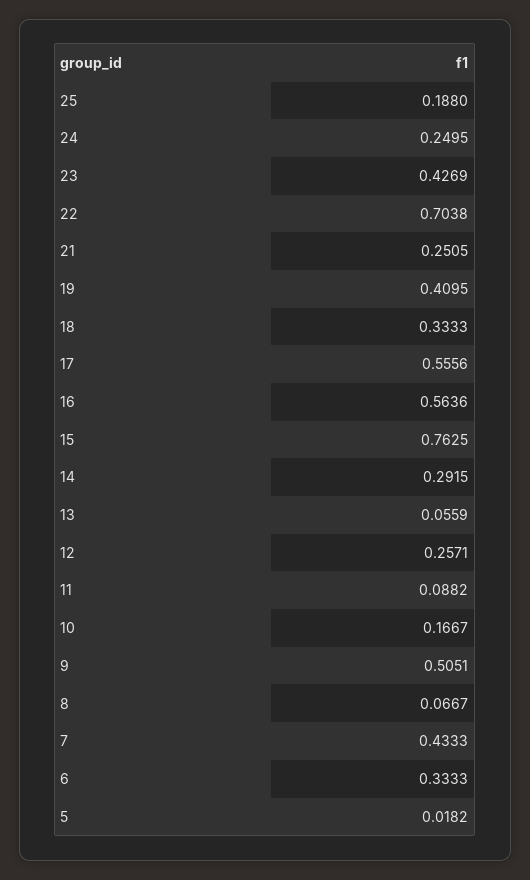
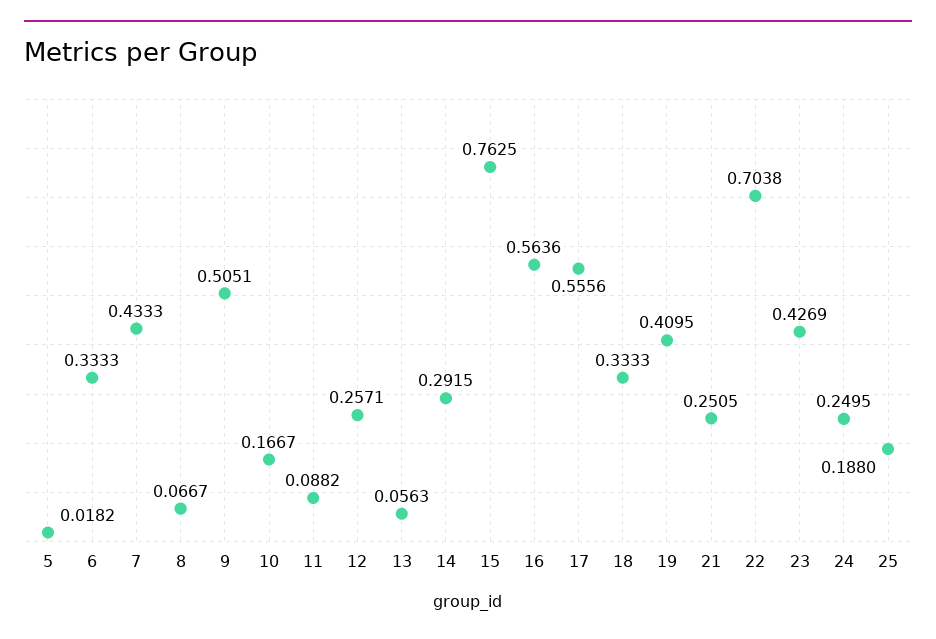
13: 0.0559 -> 0.0563

